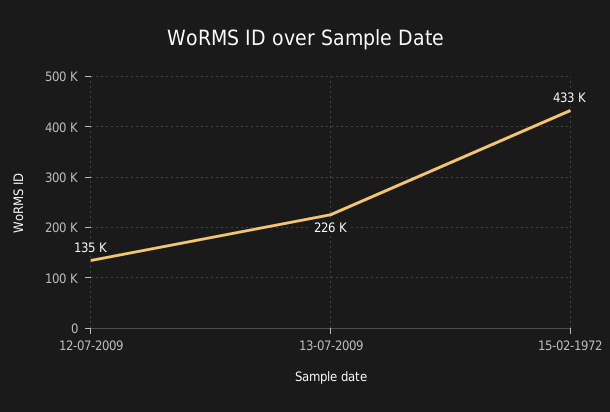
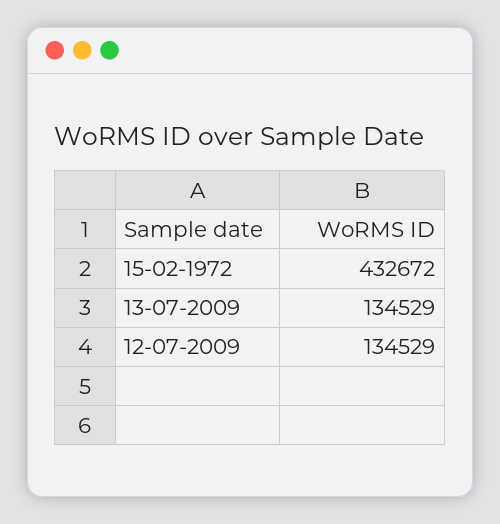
13-07-2009: 226000 -> 134529

